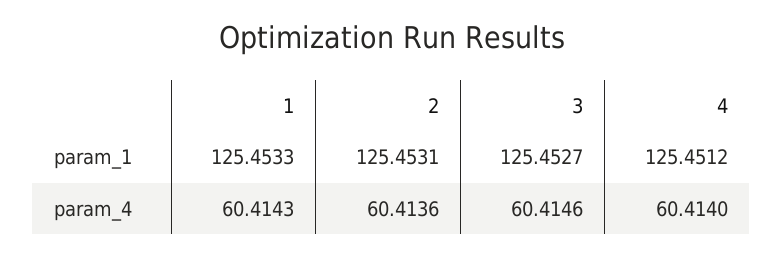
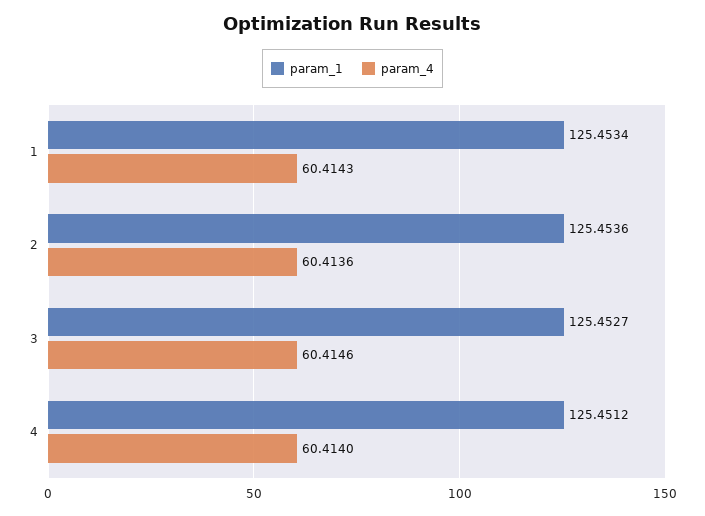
param_1, 1: 125.4533 -> 125.4534
param_1, 2: 125.4531 -> 125.4536

